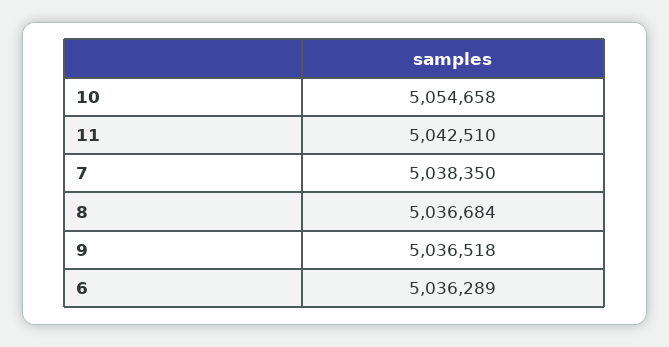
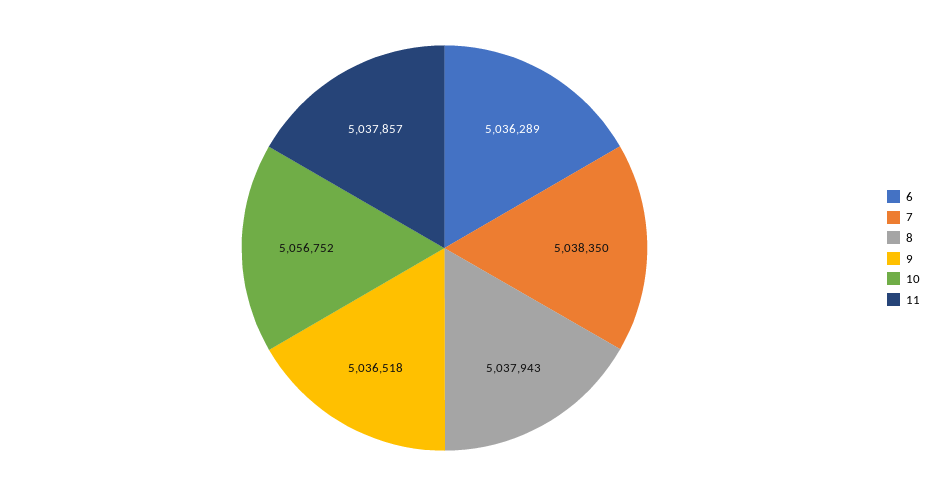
10: 5054658 -> 5056752
11: 5042510 -> 5037857
8: 5036684 -> 5037943

